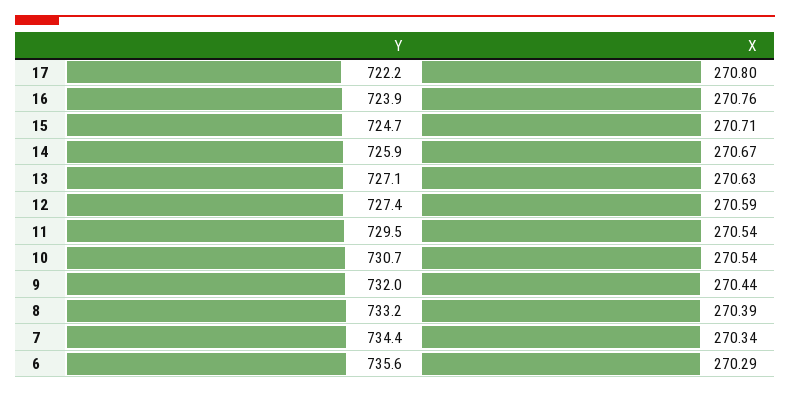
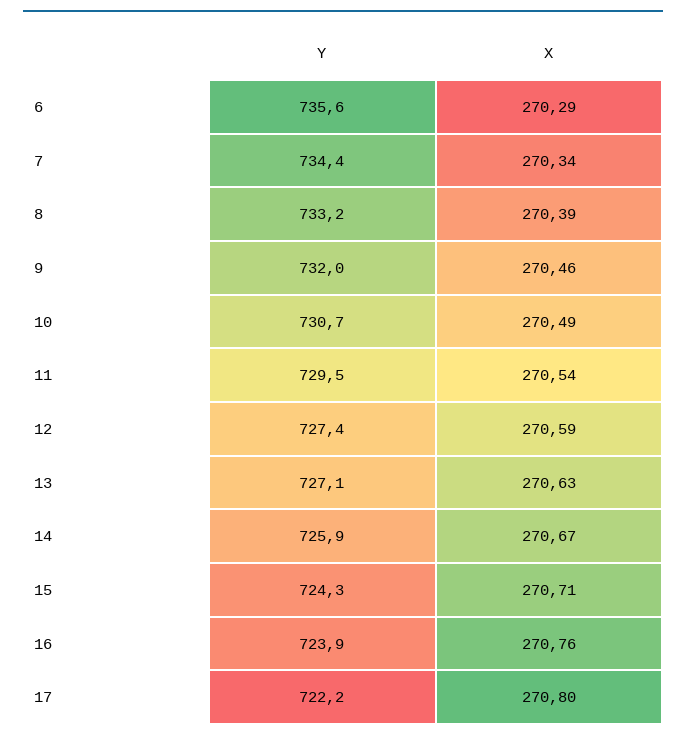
Y, 15: 724.7 -> 724.3
X, 10: 270.54 -> 270.49
X, 9: 270.44 -> 270.46

